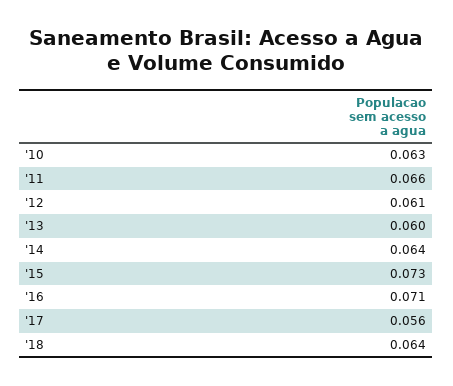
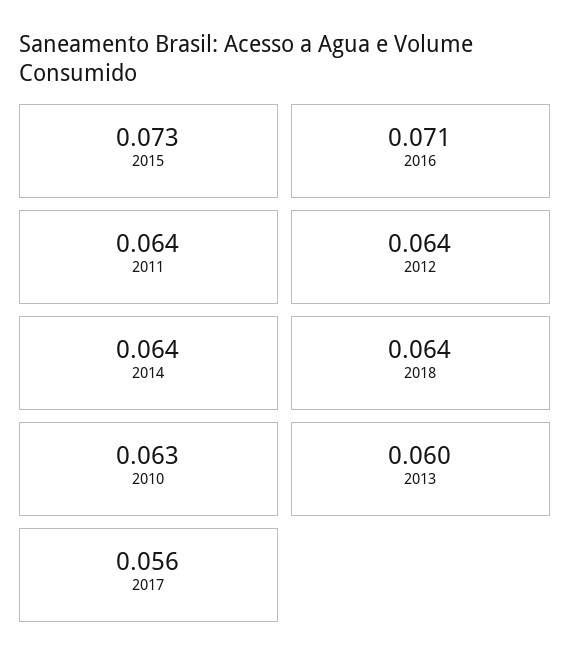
'11: 0.066 -> 0.064
'12: 0.061 -> 0.064

